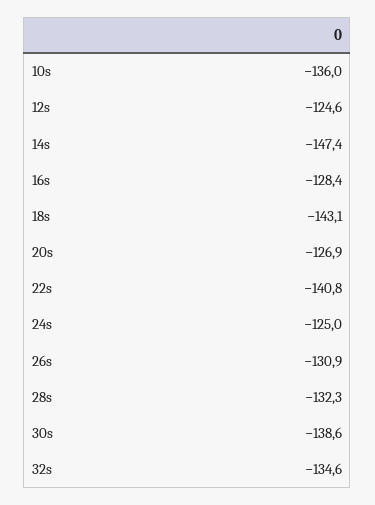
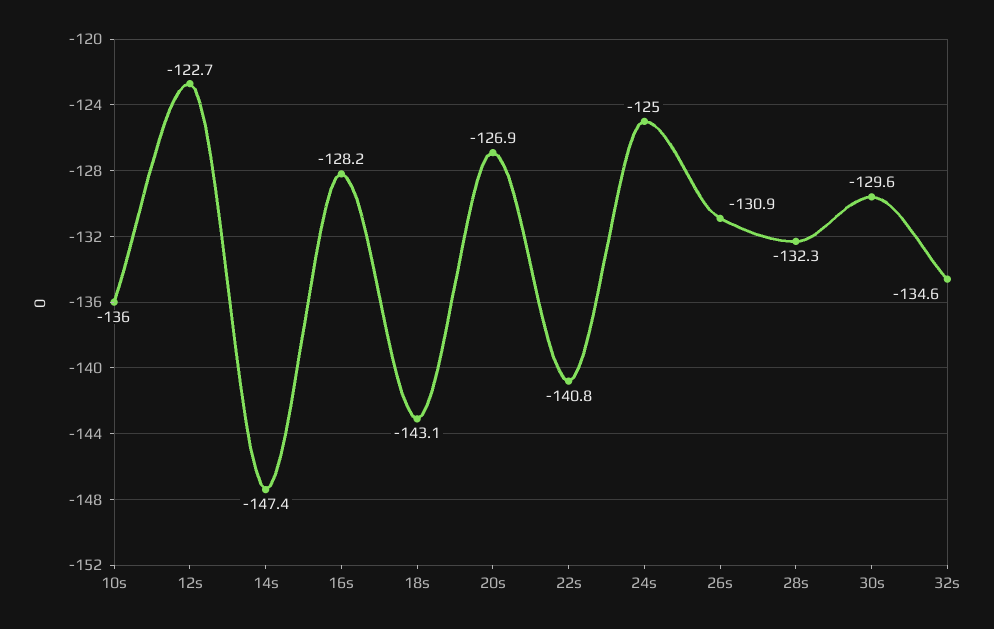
12s: -124.6 -> -122.7
16s: -128.4 -> -128.2
30s: -138.6 -> -129.6

